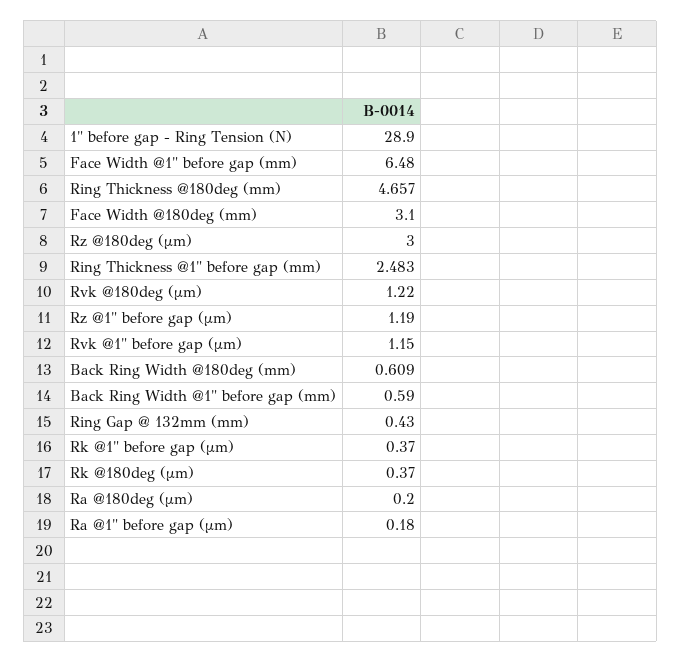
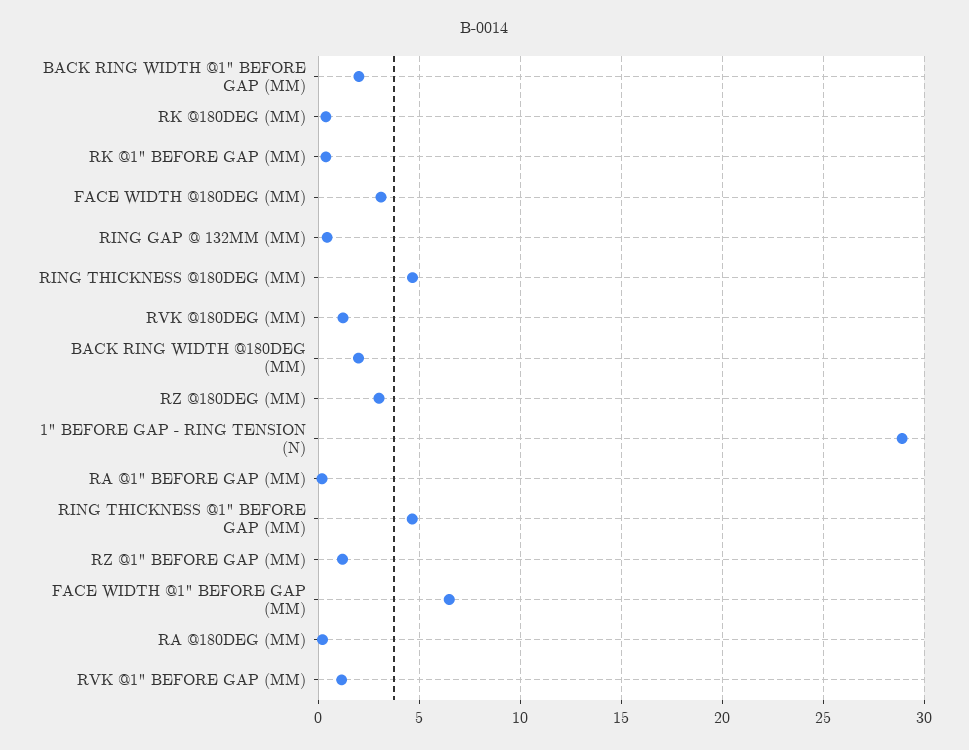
Ring Thickness @1" before gap (mm): 2.483 -> 4.5
Back Ring Width @180deg (mm): 0.609 -> 2
Back Ring Width @1" before gap (mm): 0.59 -> 2

